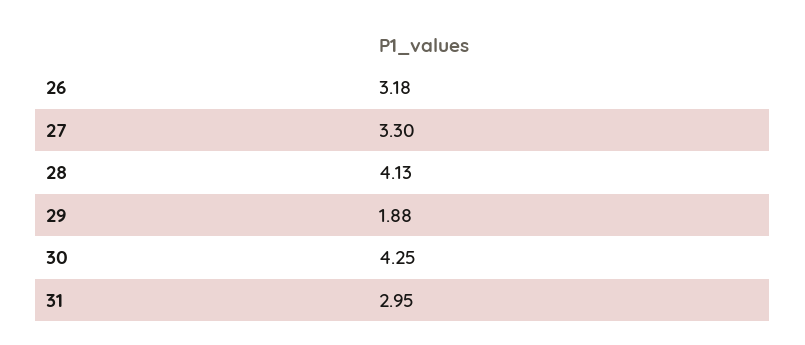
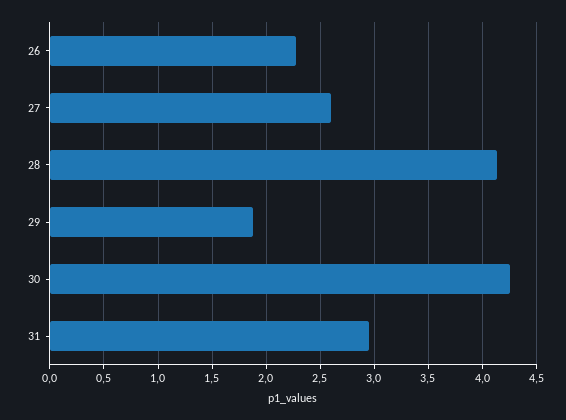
26: 3.18 -> 2.3
27: 3.3 -> 2.6

